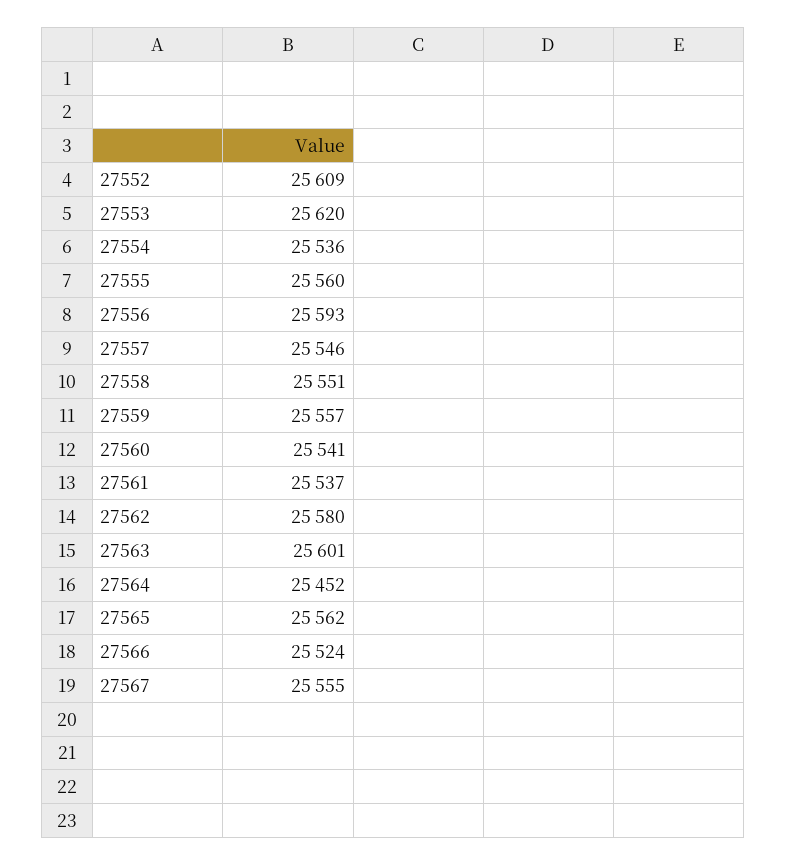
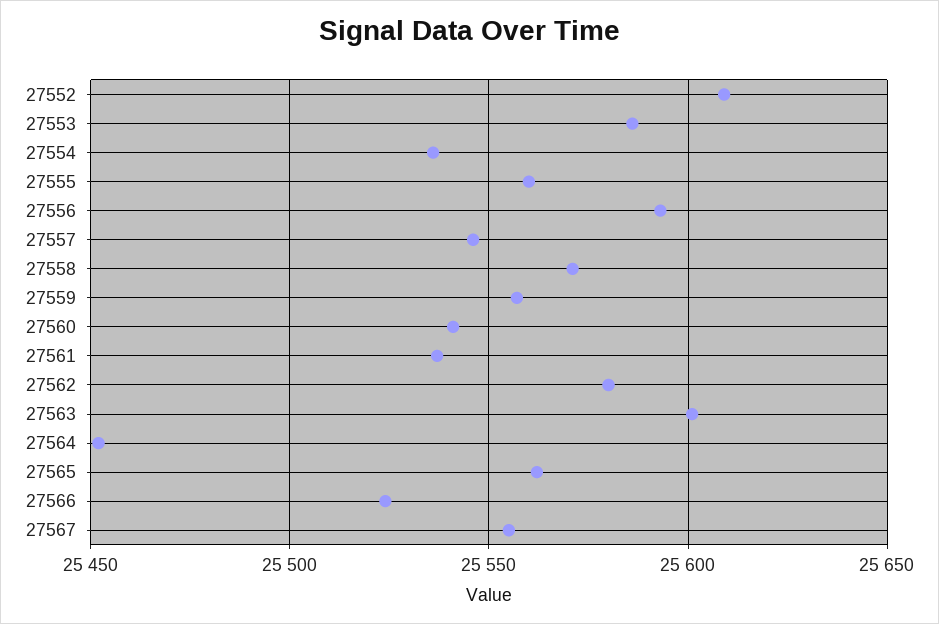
27553: 25620 -> 25585
27558: 25551 -> 25570

